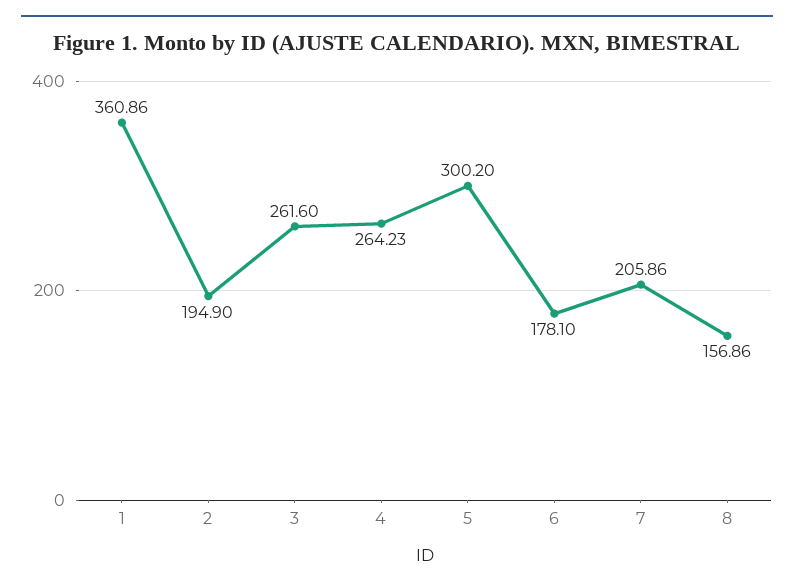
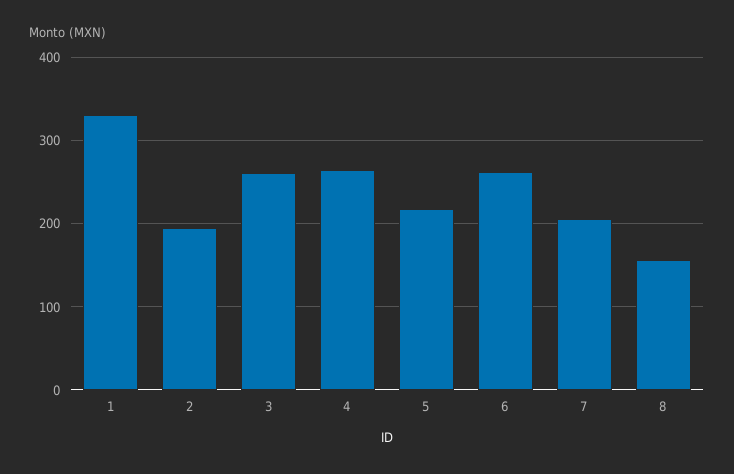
1: 360.86 -> 330
5: 300.2 -> 220
6: 178.1 -> 260

